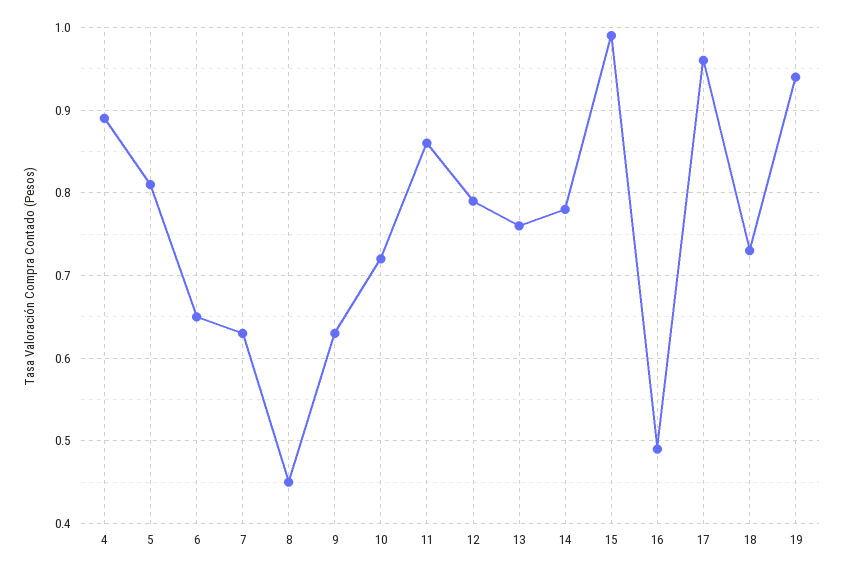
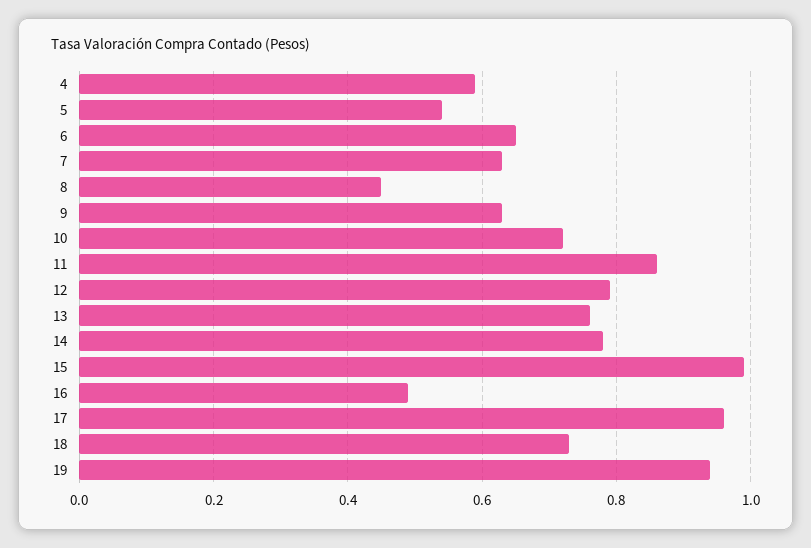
4: 0.89 -> 0.6
5: 0.81 -> 0.55

